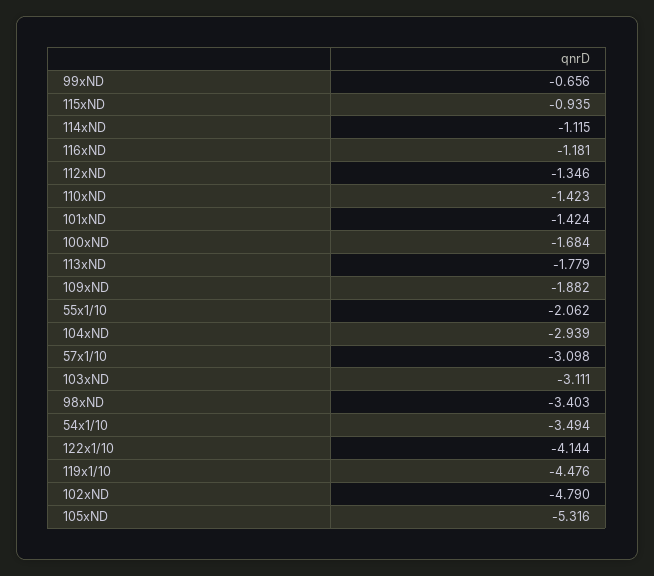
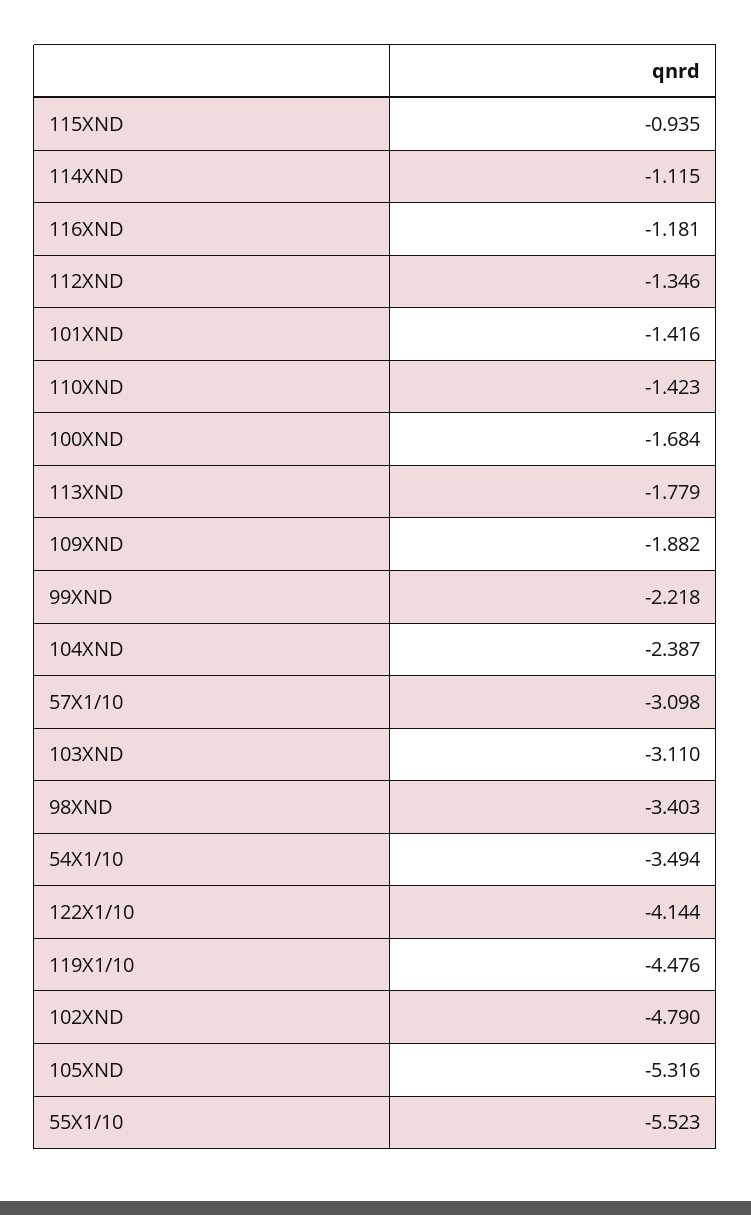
99xND: -0.656 -> -2.218
101xND: -1.424 -> -1.416
55x1/10: -2.062 -> -5.523
104xND: -2.939 -> -2.387
103xND: -3.111 -> -3.11

